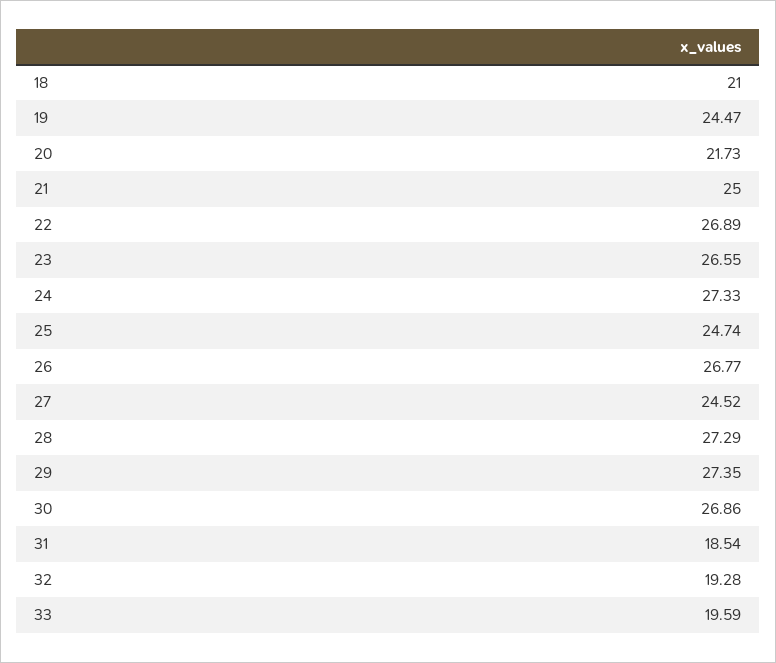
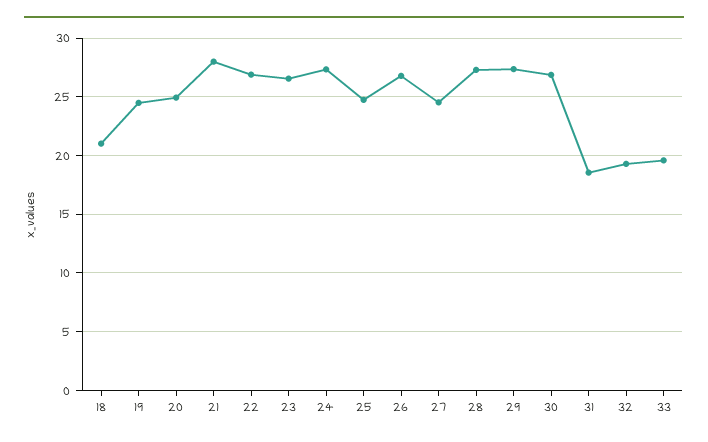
20: 21.73 -> 25
21: 25 -> 28

